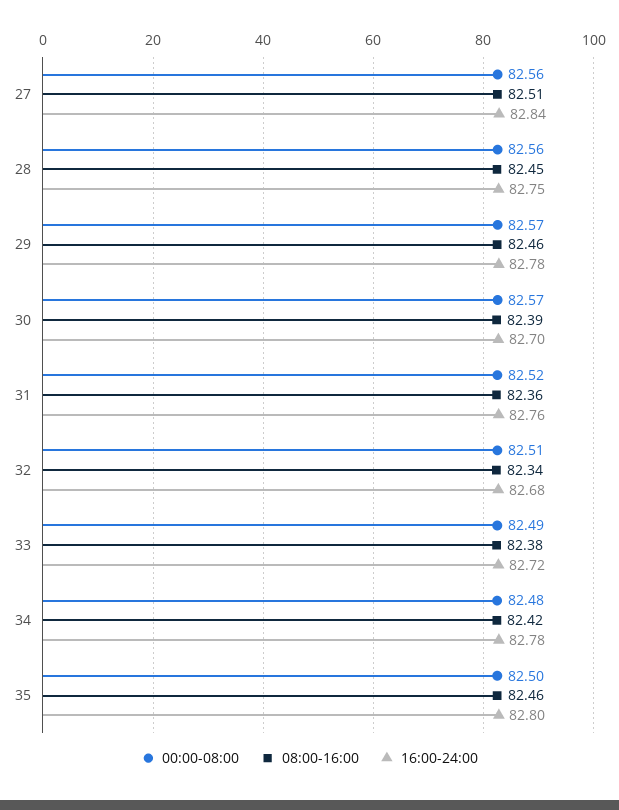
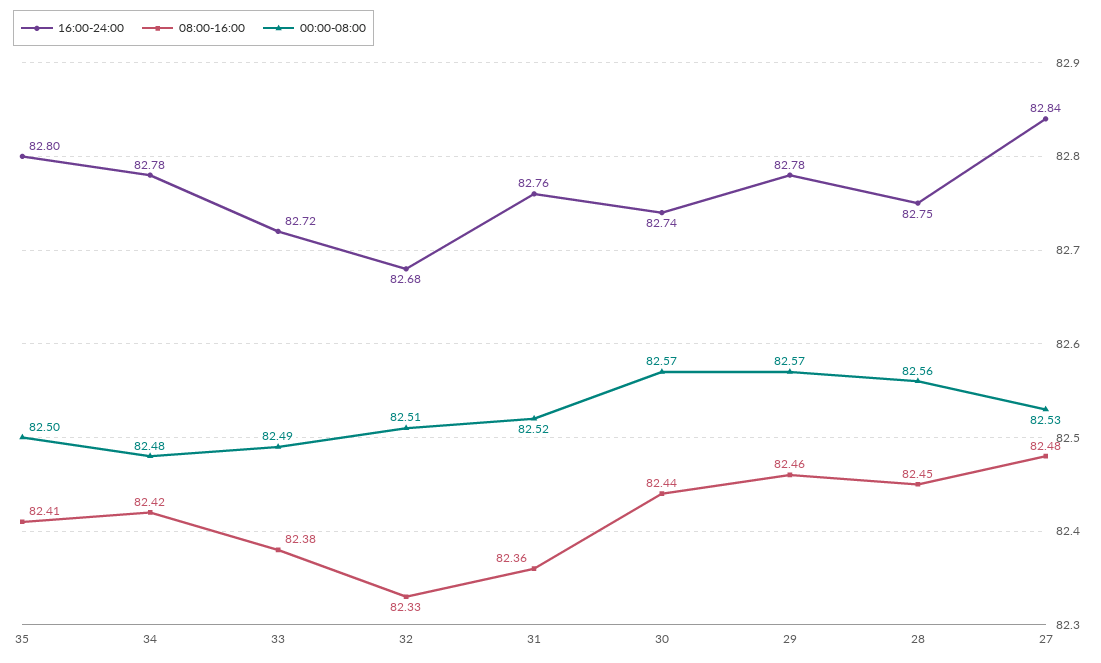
00:00-08:00, 27: 82.56 -> 82.53
08:00-16:00, 27: 82.51 -> 82.48
08:00-16:00, 30: 82.39 -> 82.44
16:00-24:00, 30: 82.7 -> 82.74
08:00-16:00, 32: 82.34 -> 82.33
08:00-16:00, 35: 82.46 -> 82.41

